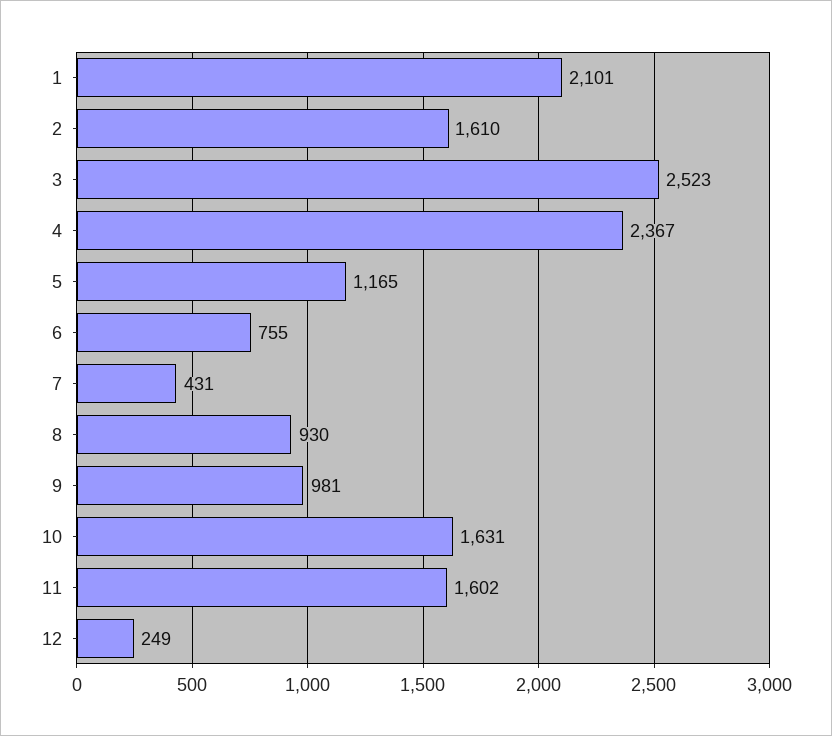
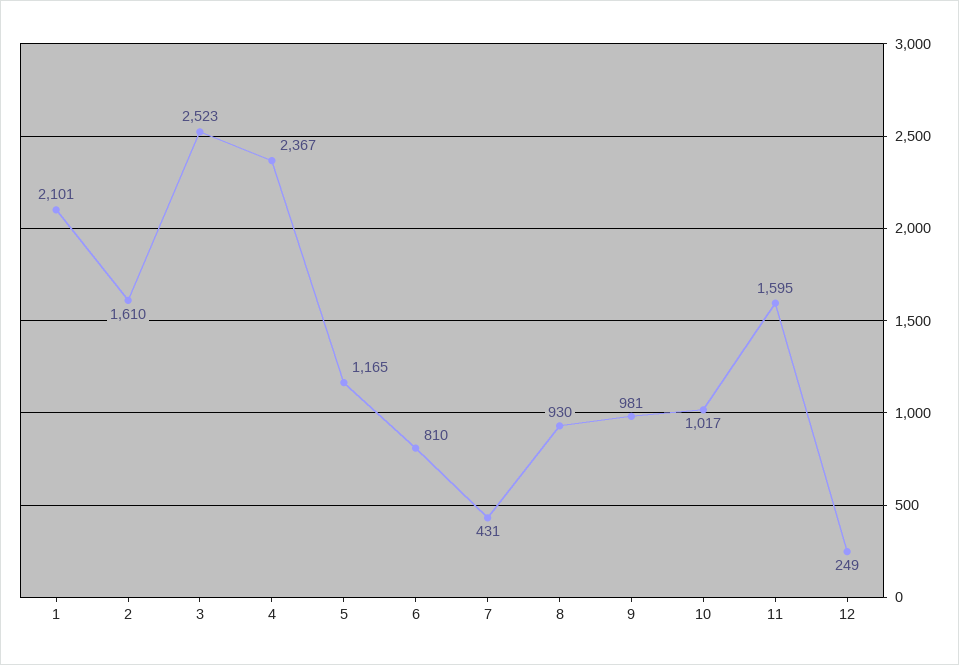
6: 755 -> 810
10: 1631 -> 1017
11: 1602 -> 1595

